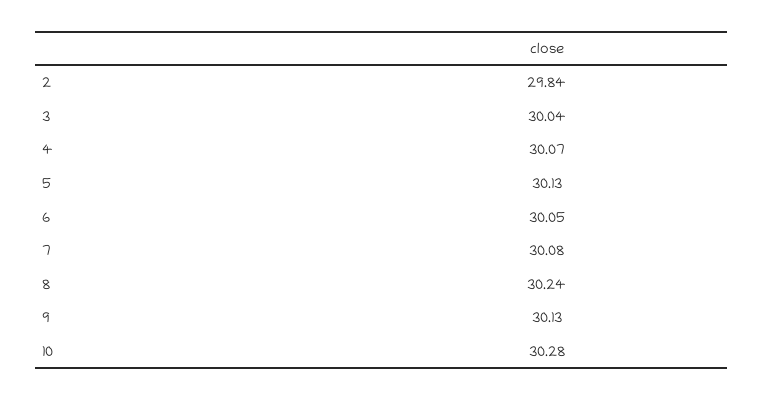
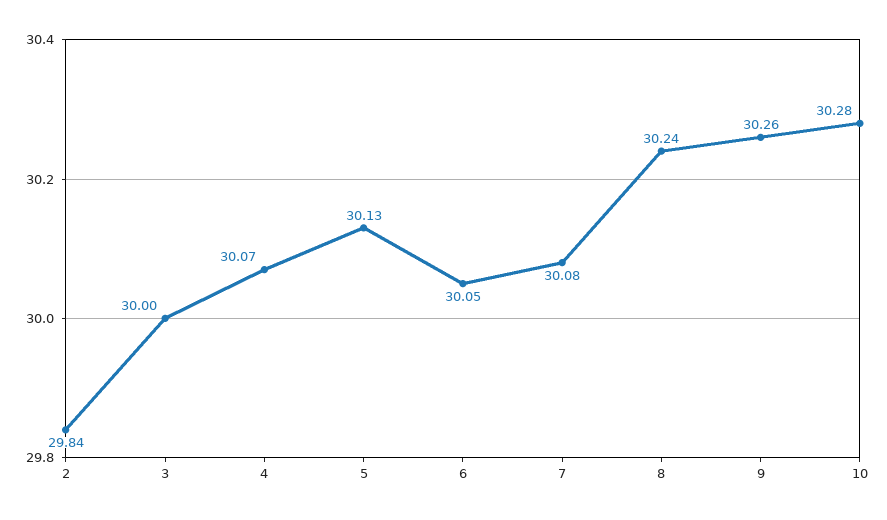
3: 30.04 -> 30
9: 30.13 -> 30.26

